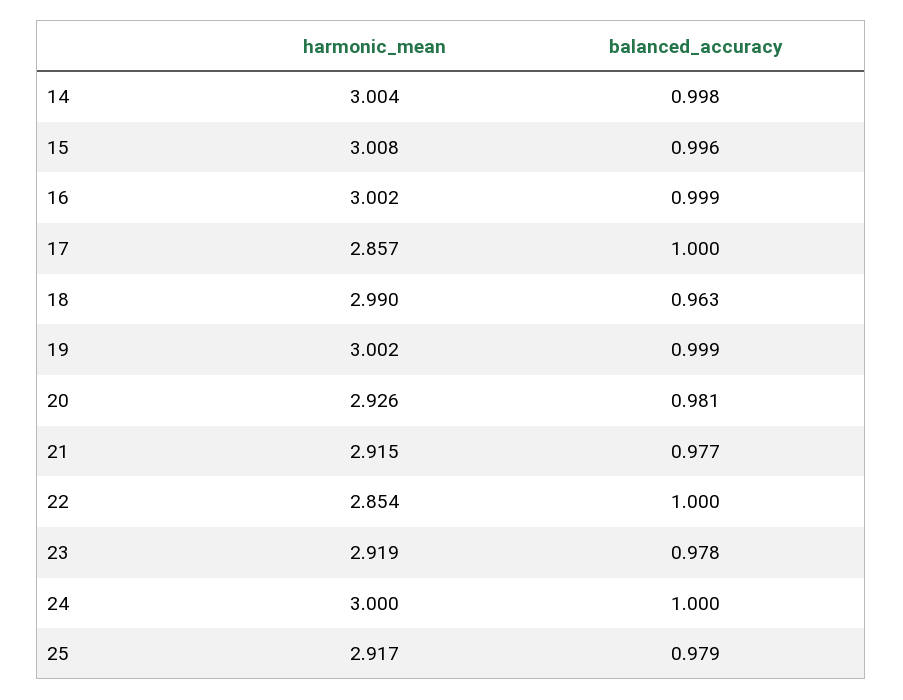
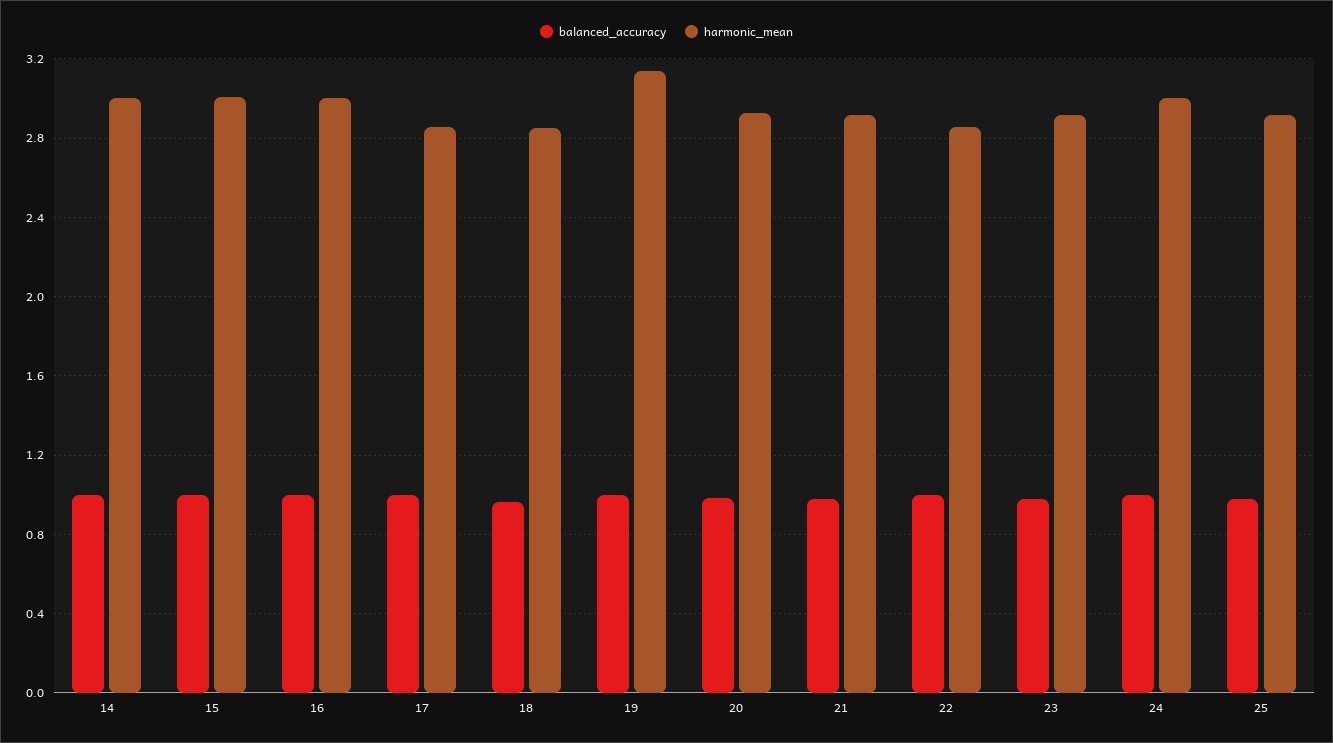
harmonic_mean, 18: 2.99 -> 2.85
harmonic_mean, 19: 3.002 -> 3.15

